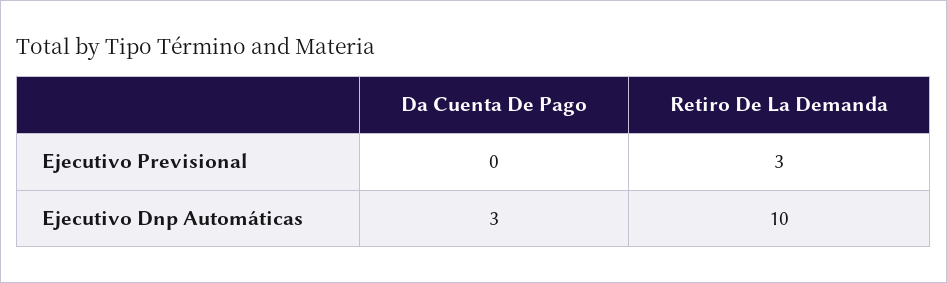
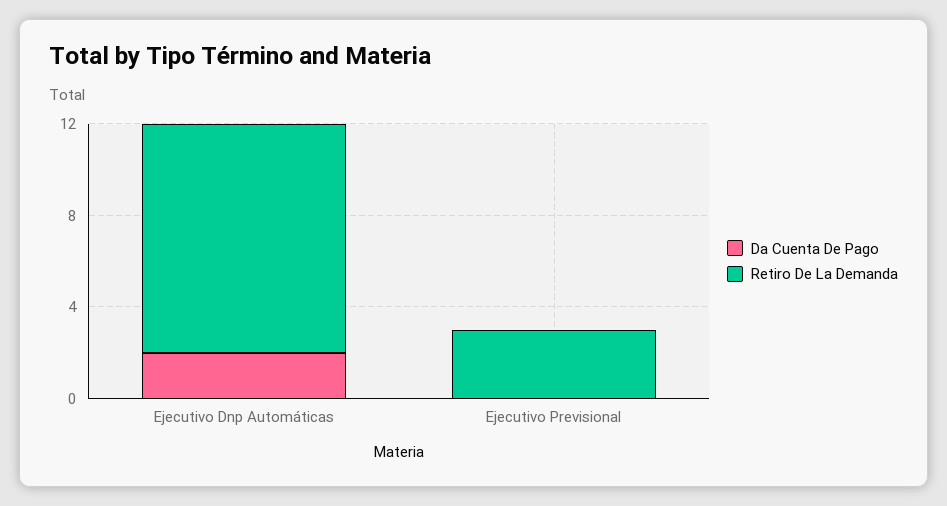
Da Cuenta De Pago, Ejecutivo Dnp Automáticas: 3 -> 2

